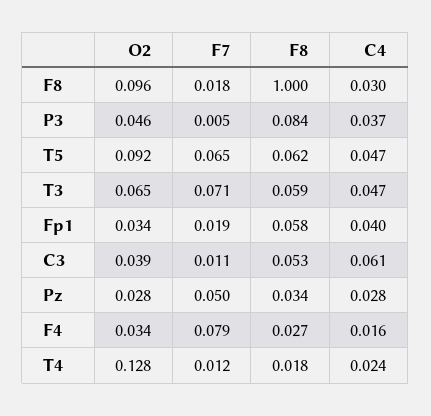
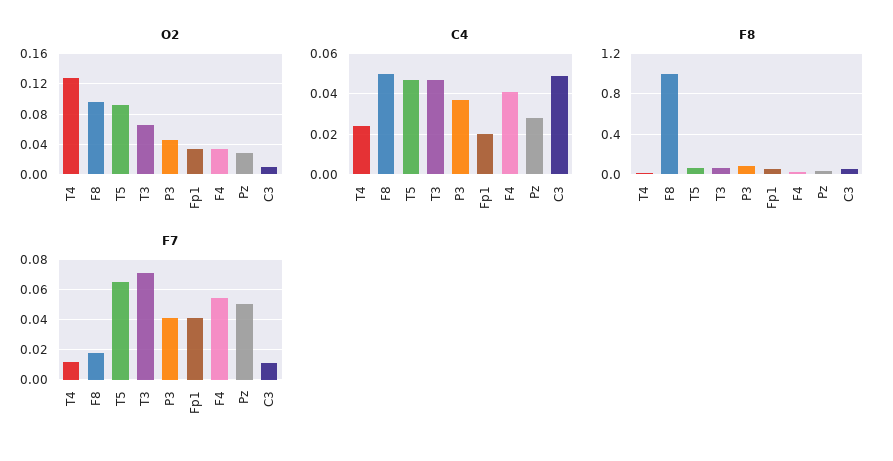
C4, F8: 0.03 -> 0.05
F7, P3: 0.005 -> 0.04
F7, Fp1: 0.019 -> 0.04
C4, Fp1: 0.04 -> 0.02
O2, C3: 0.039 -> 0.01
C4, C3: 0.061 -> 0.05
F7, F4: 0.079 -> 0.055
C4, F4: 0.016 -> 0.04

